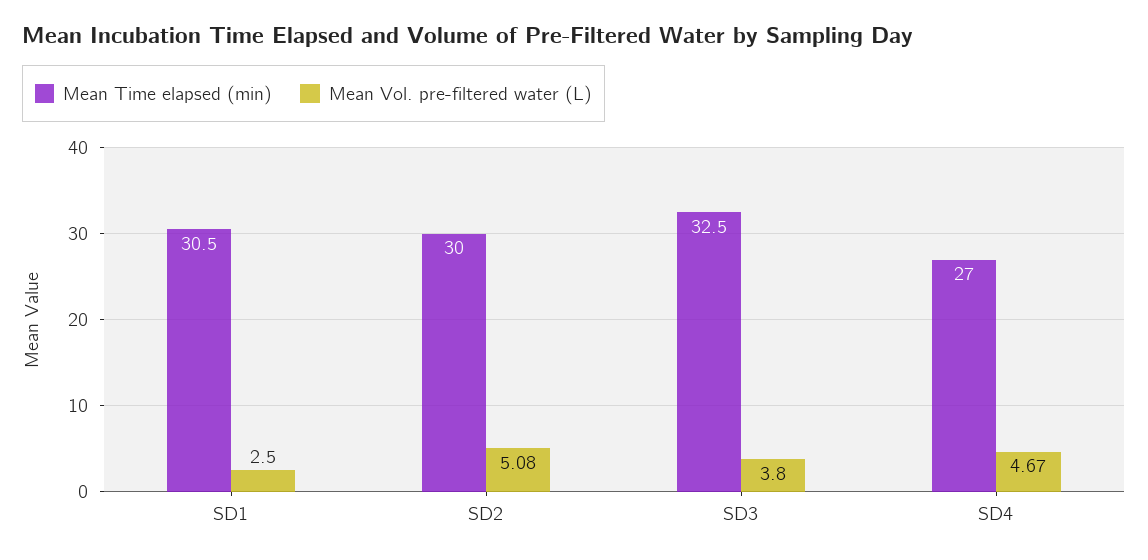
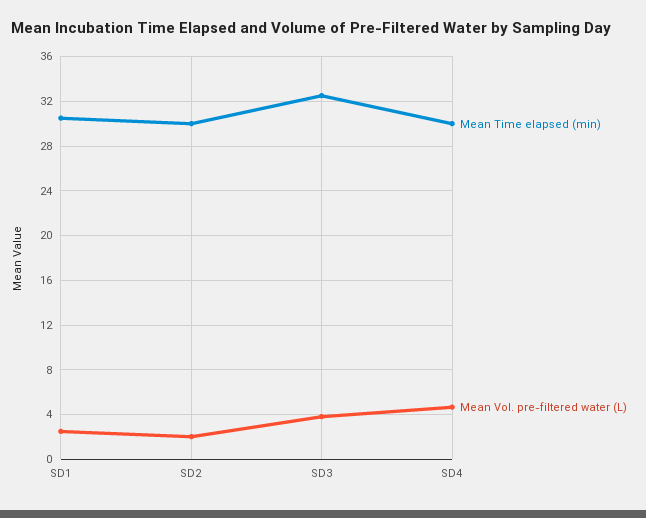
Mean Vol. pre-filtered water (L), SD2: 5.08 -> 2
Mean Time elapsed (min), SD4: 27 -> 30

